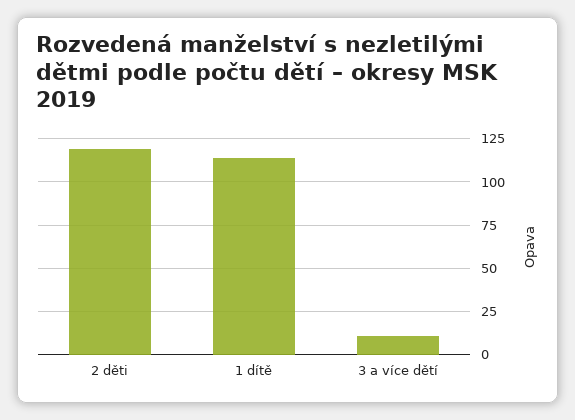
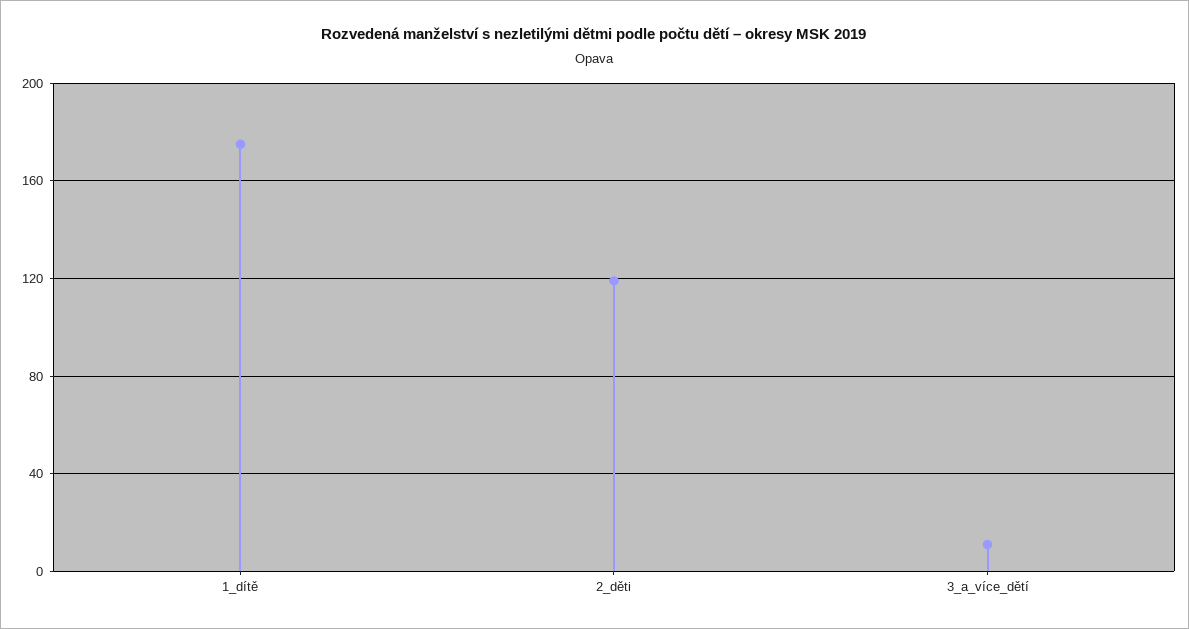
1 dítě: 115 -> 175

